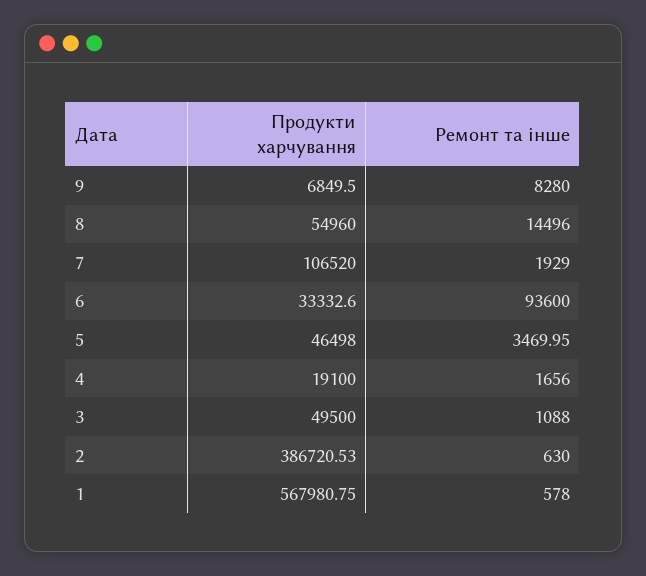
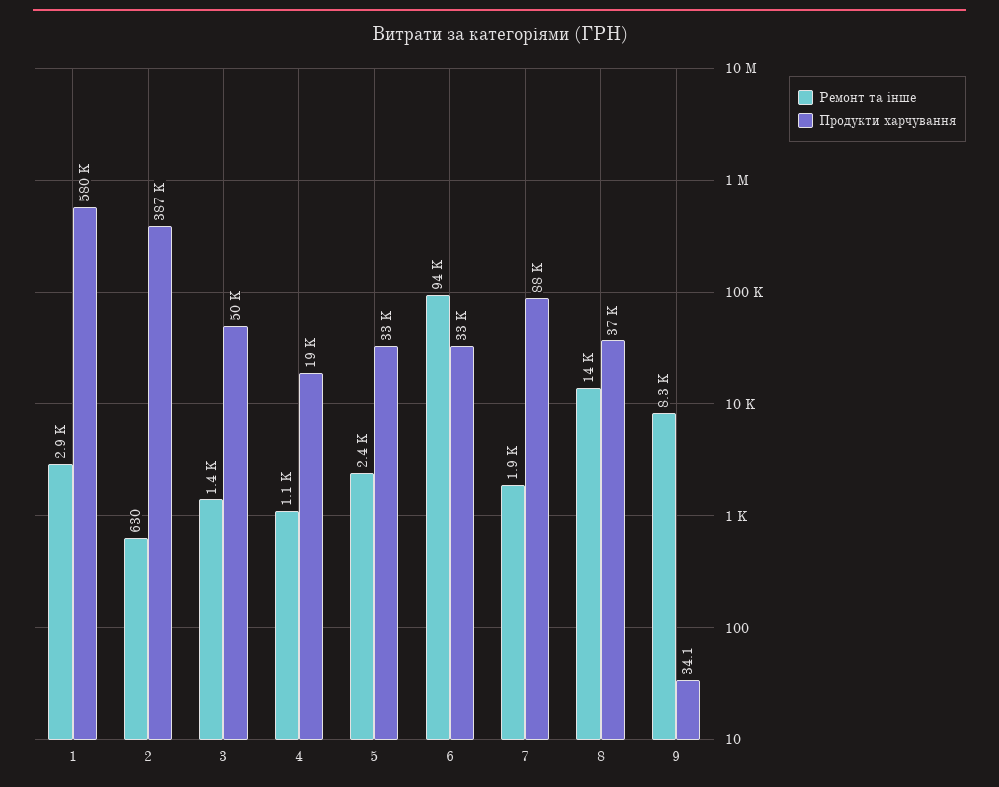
Продукти харчування, 9: 6849.5 -> 34.1
Продукти харчування, 8: 54960 -> 37000
Продукти харчування, 7: 106520 -> 88000
Продукти харчування, 5: 46498 -> 33000
Ремонт та інше, 5: 3469.95 -> 2400
Ремонт та інше, 4: 1656 -> 1100
Ремонт та інше, 3: 1088 -> 1400
Продукти харчування, 1: 567980.75 -> 580000
Ремонт та інше, 1: 578 -> 2900

